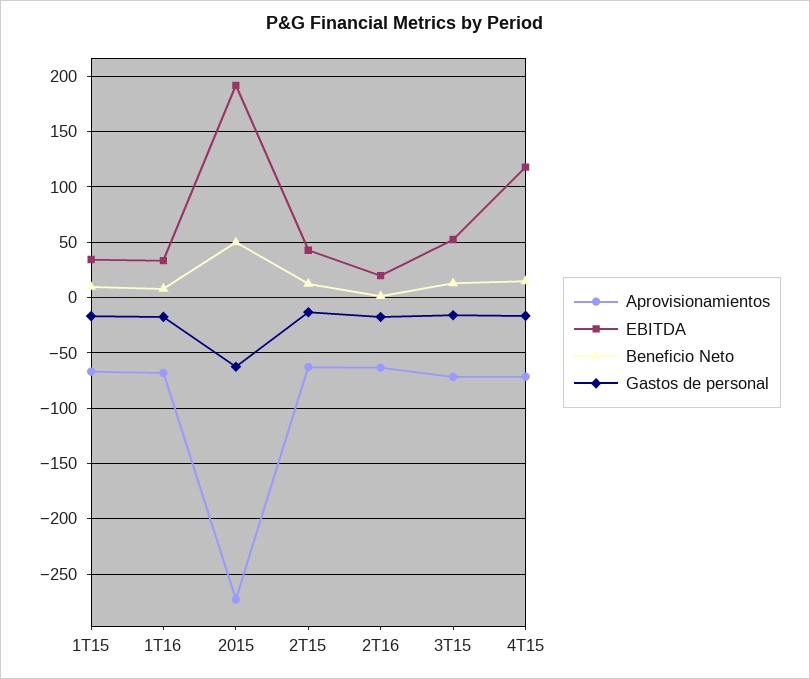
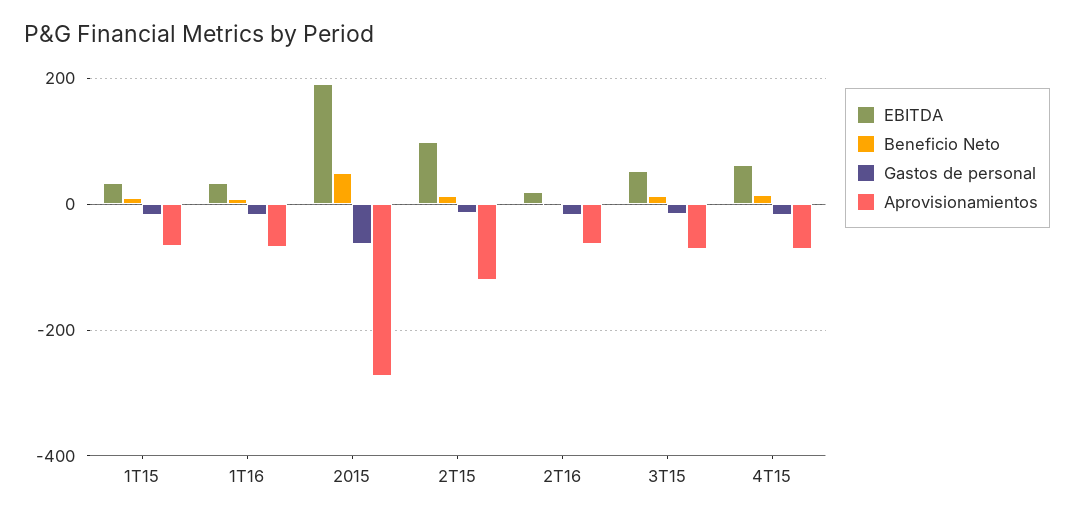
Aprovisionamientos, 2T15: -60 -> -120
EBITDA, 2T15: 40 -> 100
EBITDA, 4T15: 120 -> 60

